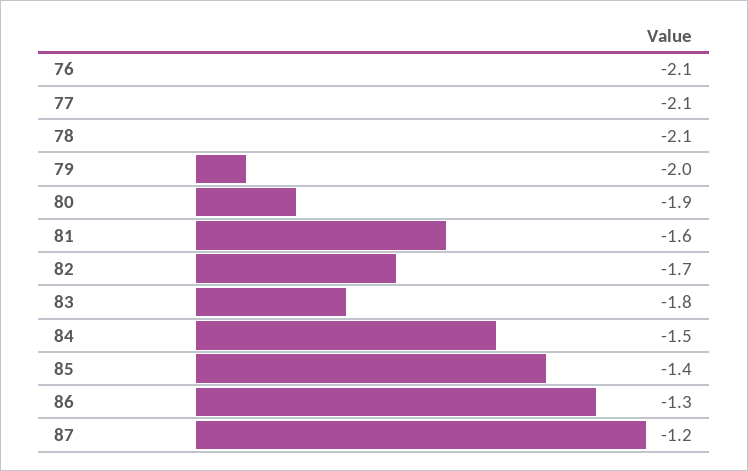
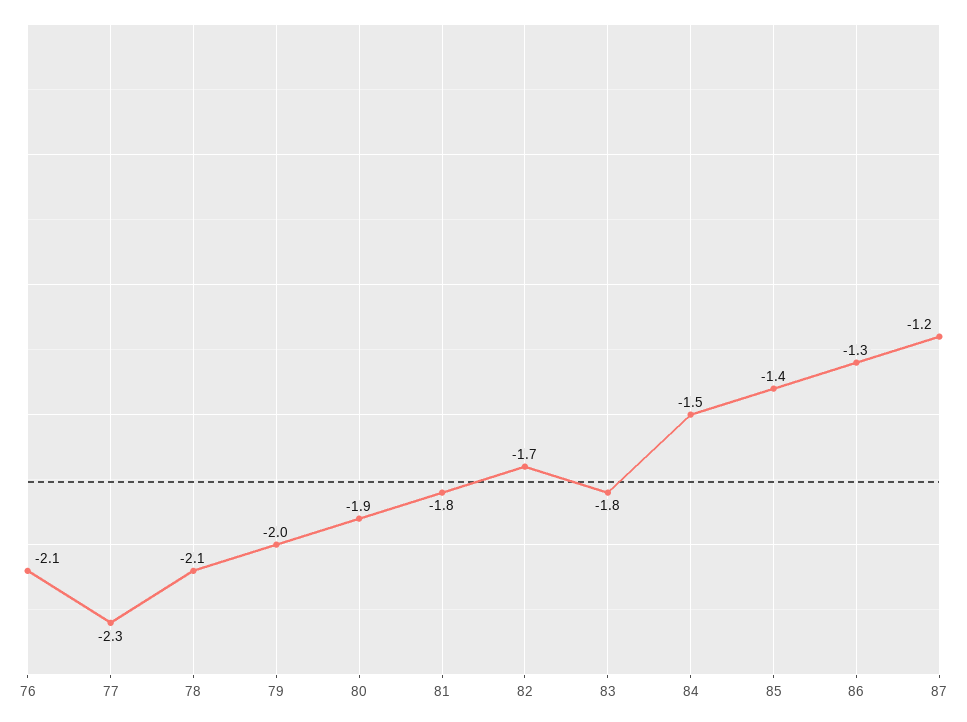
77: -2.1 -> -2.3
81: -1.6 -> -1.8

